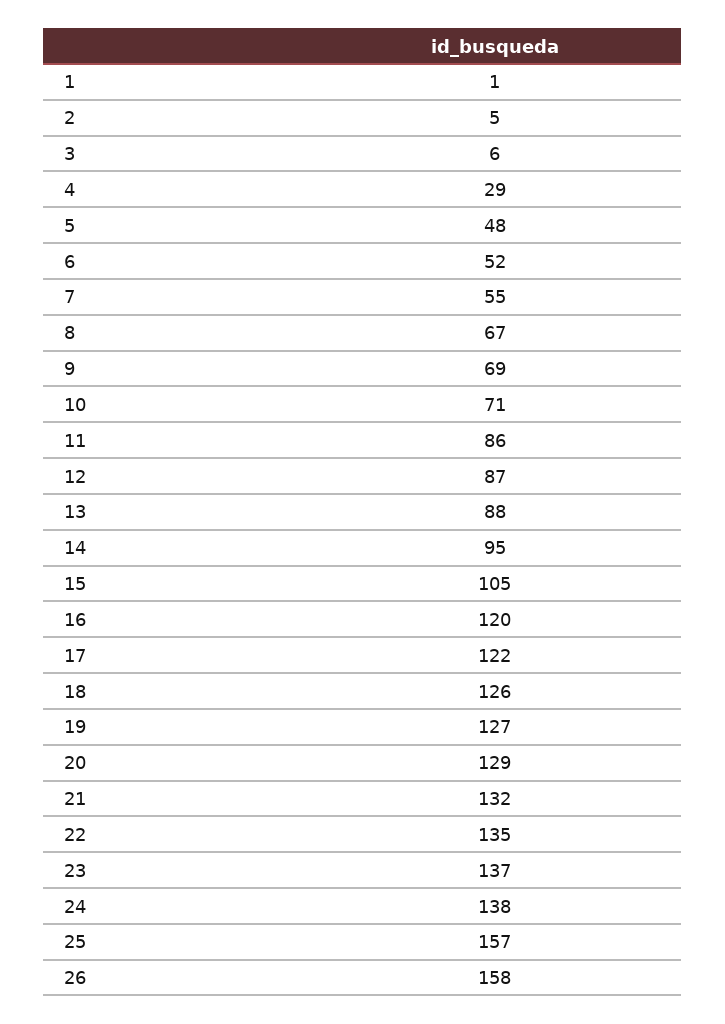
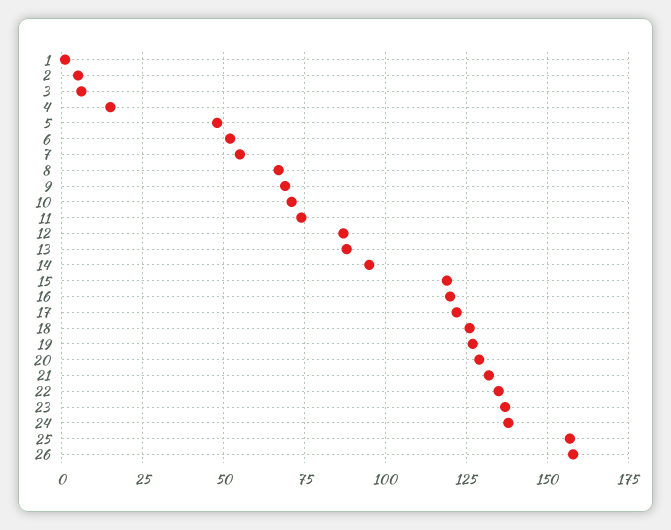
4: 29 -> 15
11: 86 -> 75
15: 105 -> 120

